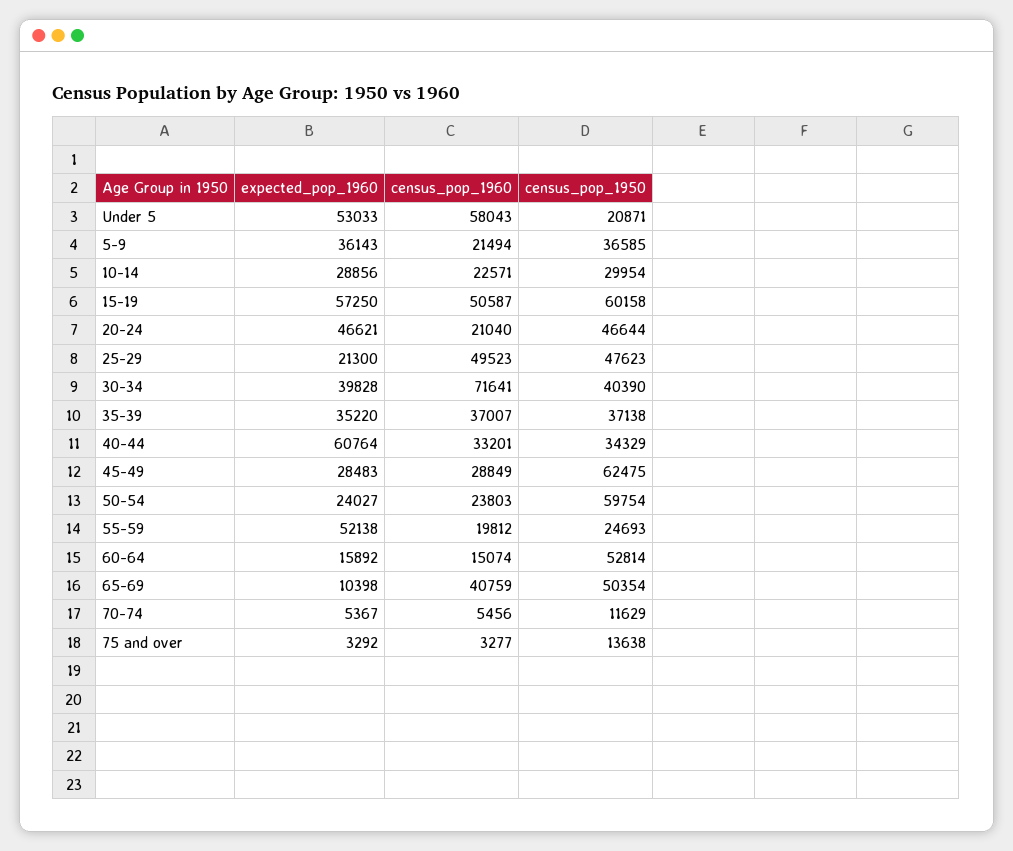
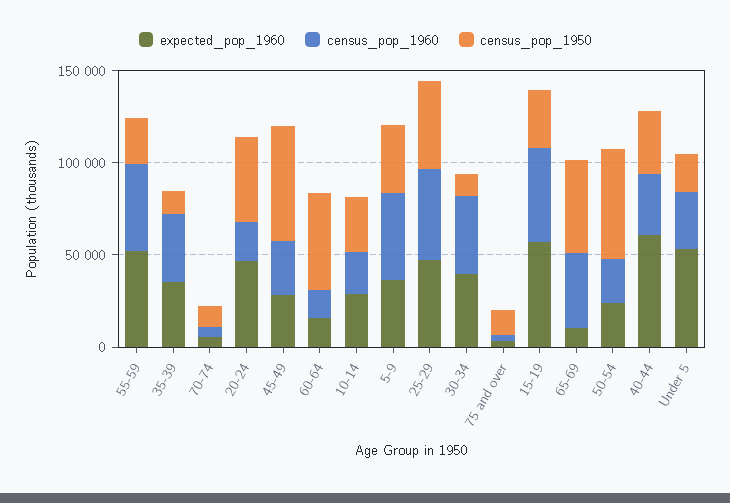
census_pop_1960, Under 5: 58043 -> 30000
census_pop_1960, 5-9: 21494 -> 50000
census_pop_1950, 15-19: 60158 -> 30000
expected_pop_1960, 25-29: 21300 -> 50000
census_pop_1960, 30-34: 71641 -> 40000
census_pop_1950, 30-34: 40390 -> 10000
census_pop_1950, 35-39: 37138 -> 10000
census_pop_1960, 55-59: 19812 -> 50000

